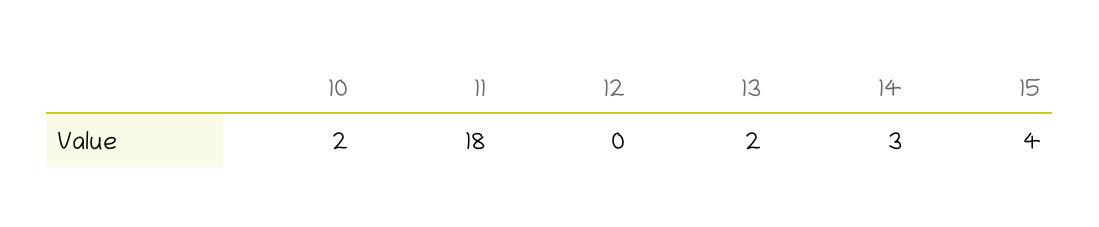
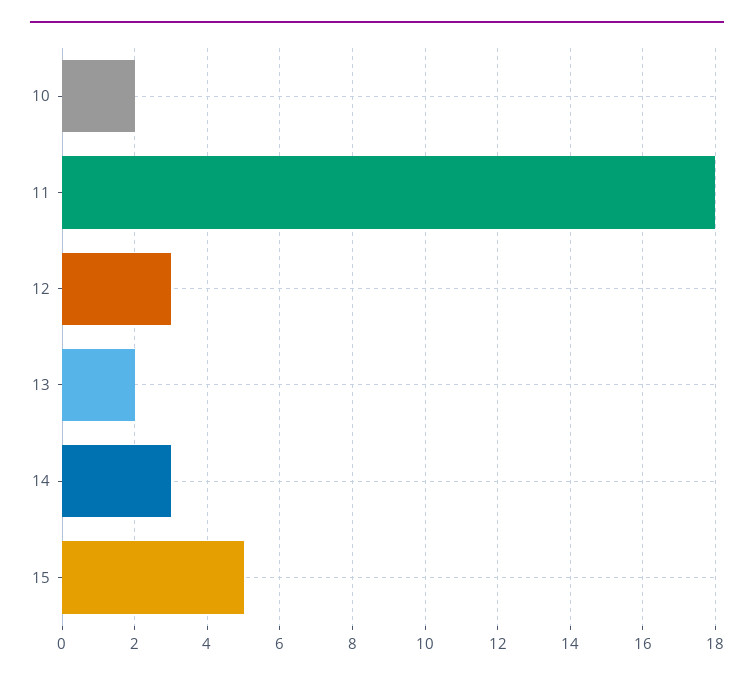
12: 0 -> 3
15: 4 -> 5

